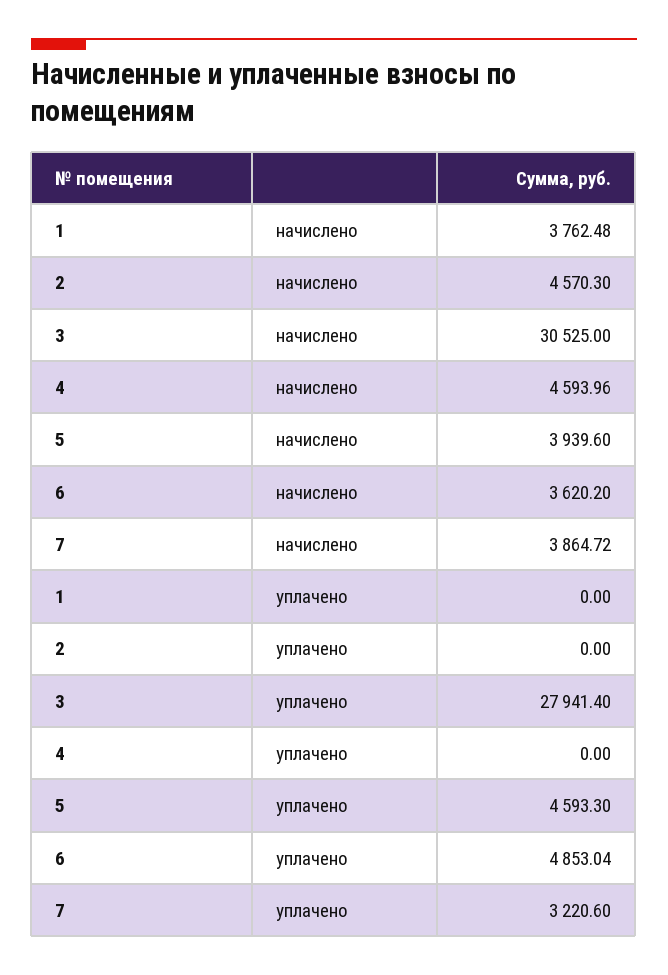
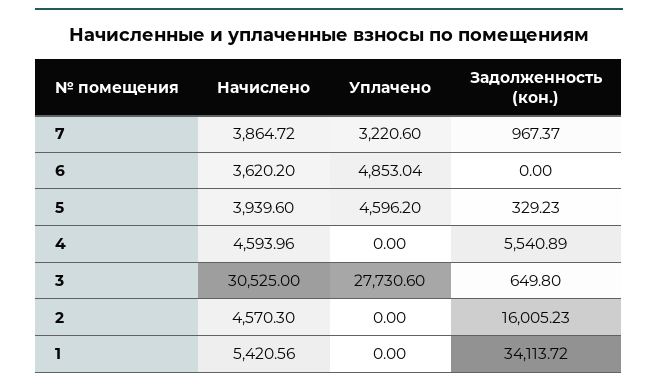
1, начислено: 3762.48 -> 5420.56
3, уплачено: 27941.4 -> 27730.6
5, уплачено: 4593.3 -> 4596.2
7, Задолженность (кон.): none -> 967.37
6, Задолженность (кон.): none -> 0
5, Задолженность (кон.): none -> 329.23
4, Задолженность (кон.): none -> 5540.89
3, Задолженность (кон.): none -> 649.8
2, Задолженность (кон.): none -> 16005.23
1, Задолженность (кон.): none -> 34113.72

